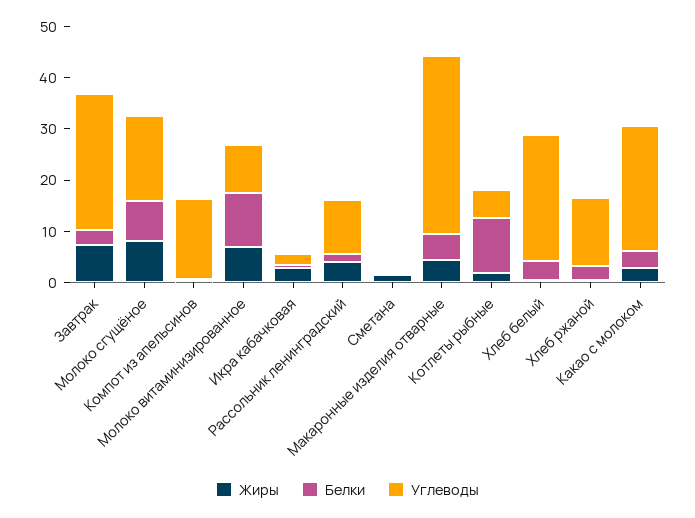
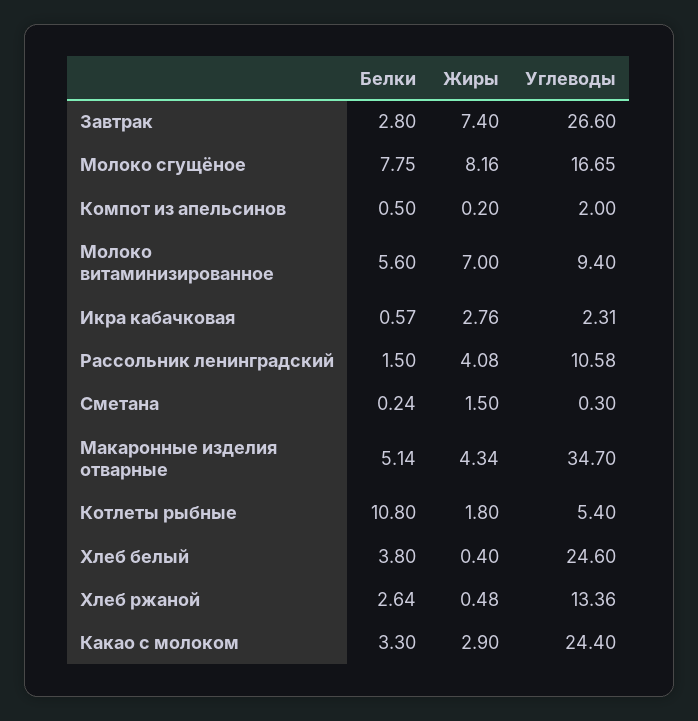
Углеводы, Компот из апельсинов: 16 -> 2
Белки, Молоко витаминизированное: 10 -> 5.6

